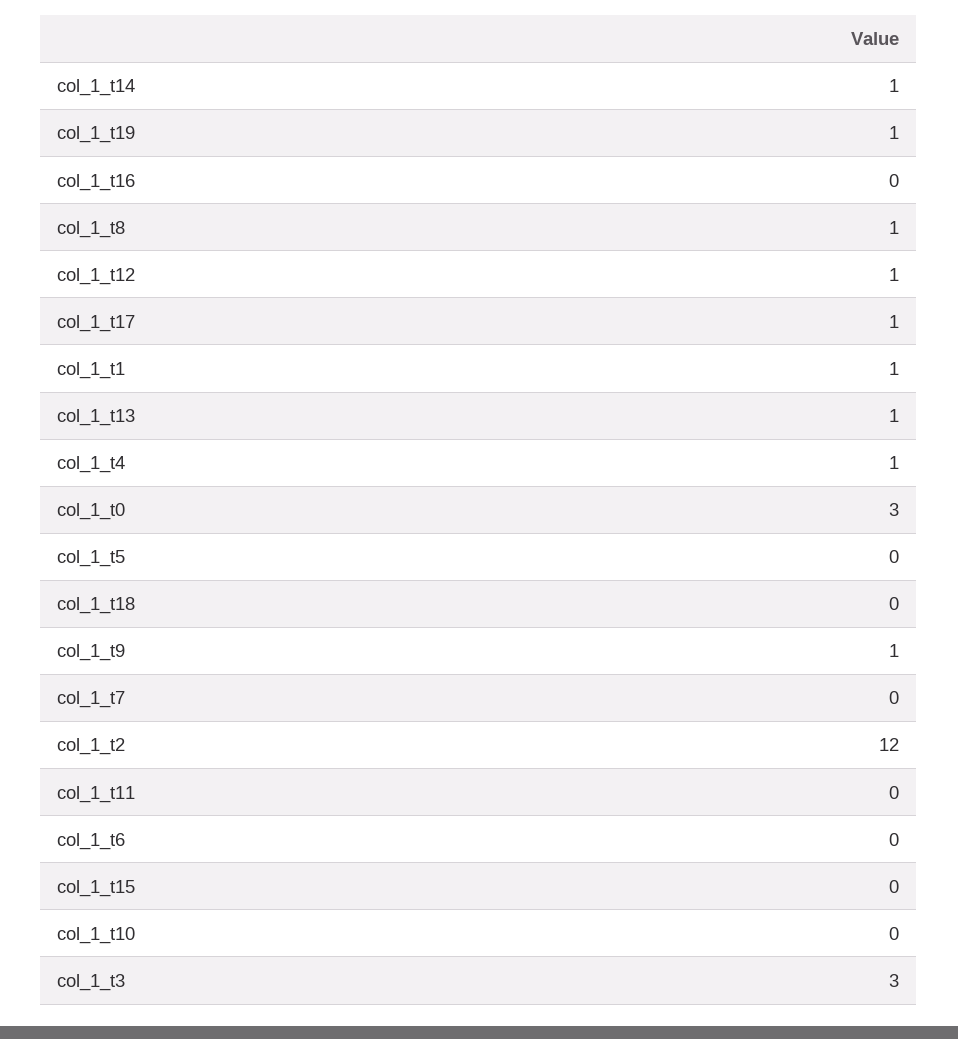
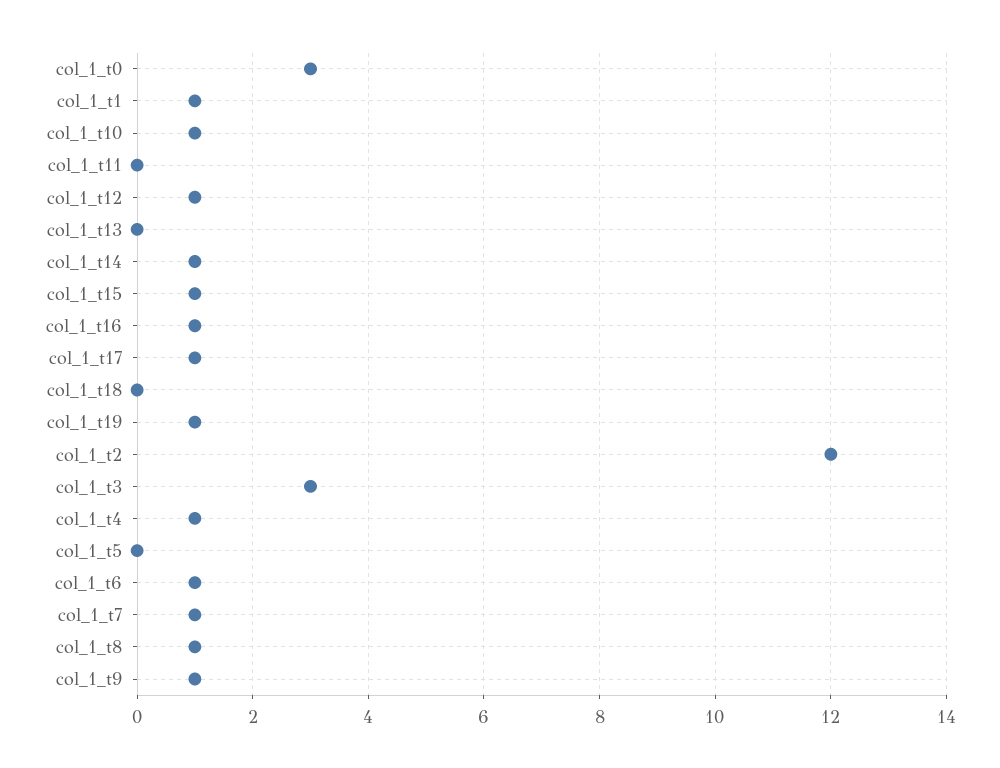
col_1_t16: 0 -> 1
col_1_t13: 1 -> 0
col_1_t7: 0 -> 1
col_1_t6: 0 -> 1
col_1_t15: 0 -> 1
col_1_t10: 0 -> 1

